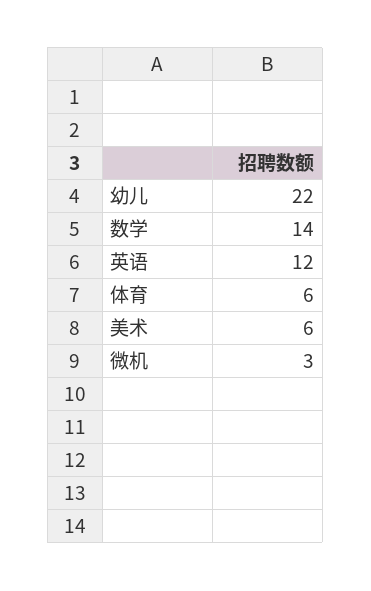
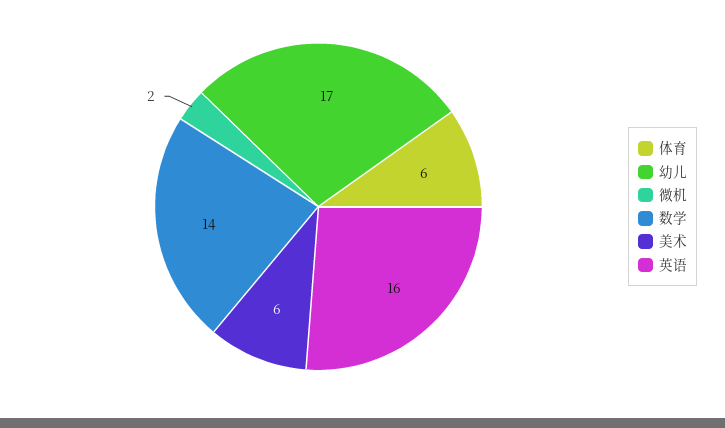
幼儿: 22 -> 17
英语: 12 -> 16
微机: 3 -> 2

